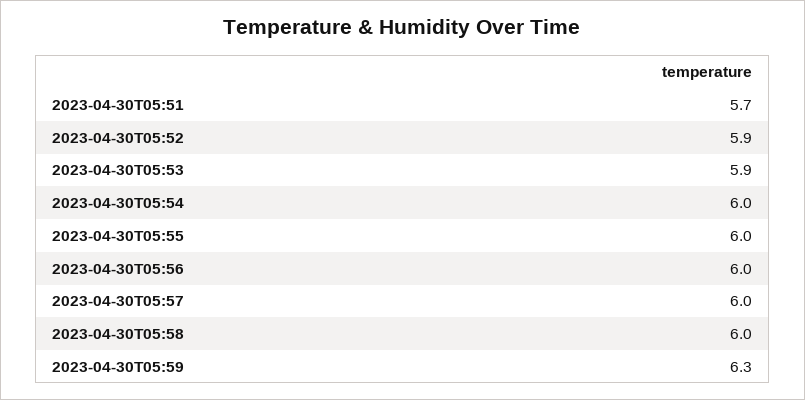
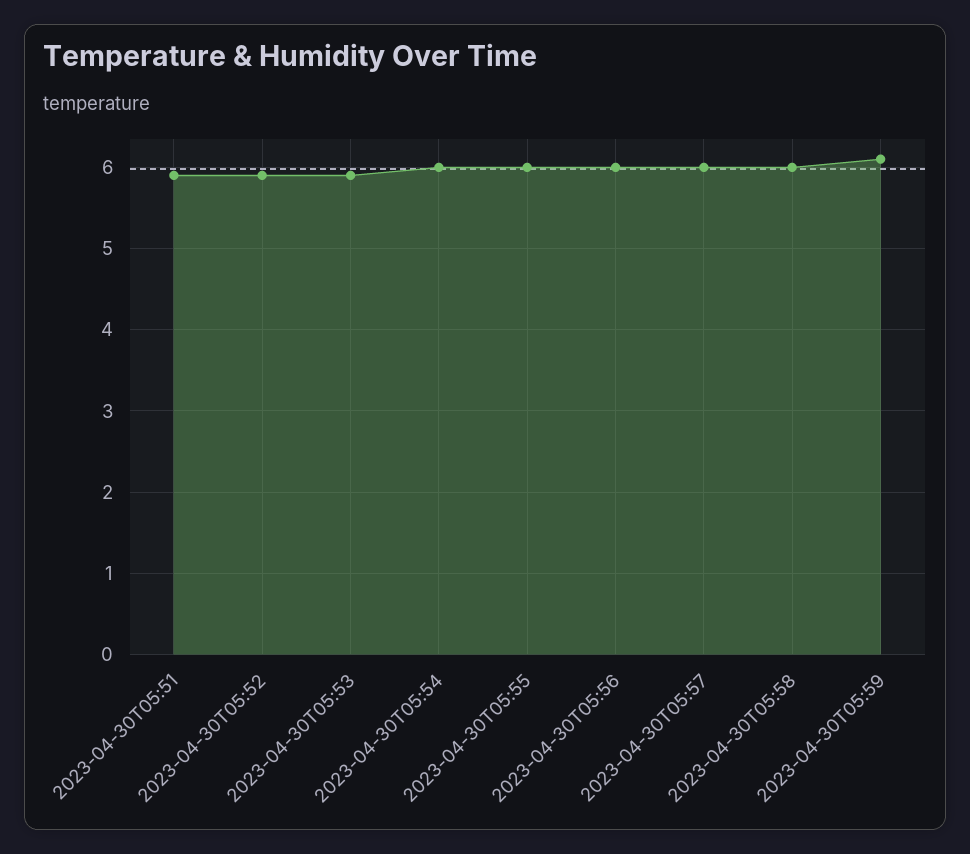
2023-04-30T05:51: 5.7 -> 5.9
2023-04-30T05:59: 6.3 -> 6.1

